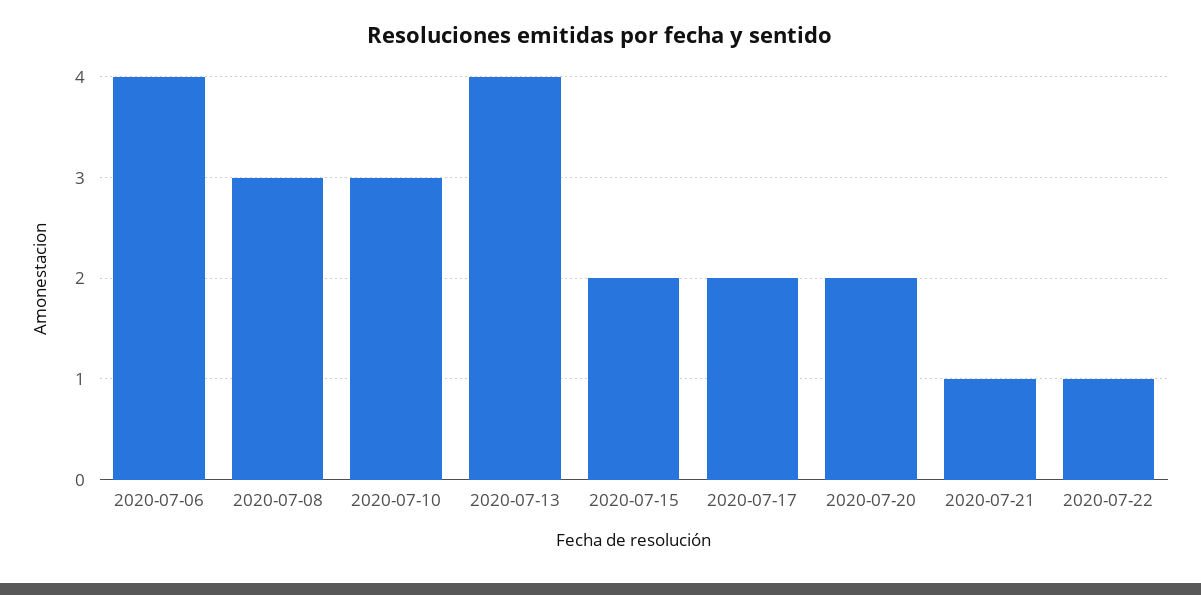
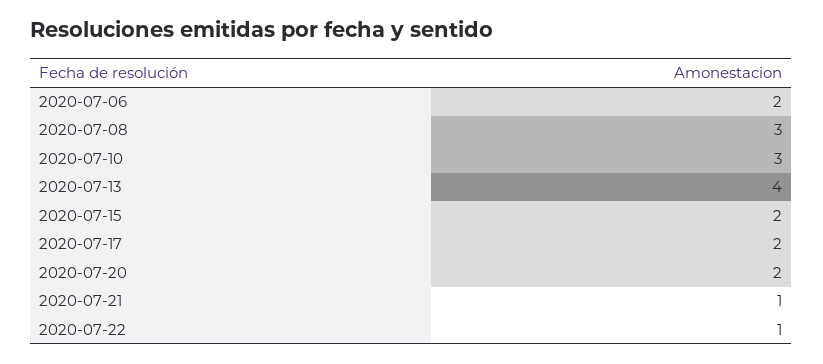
2020-07-06: 4 -> 2

